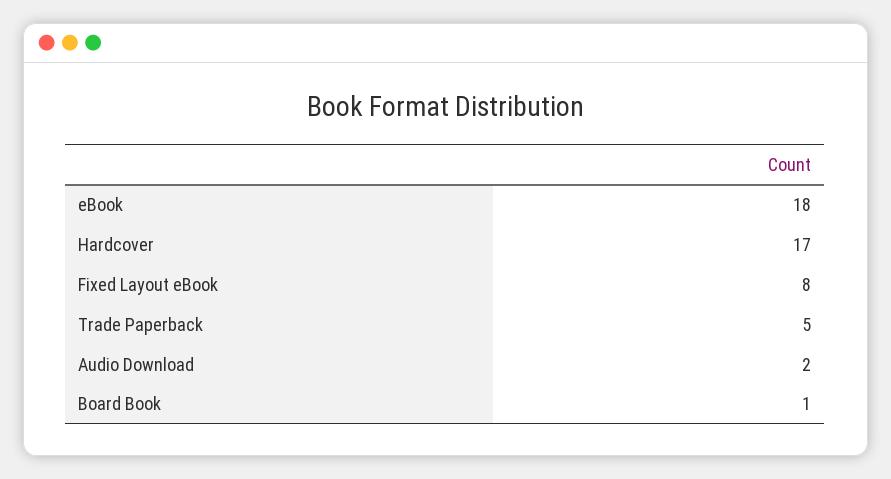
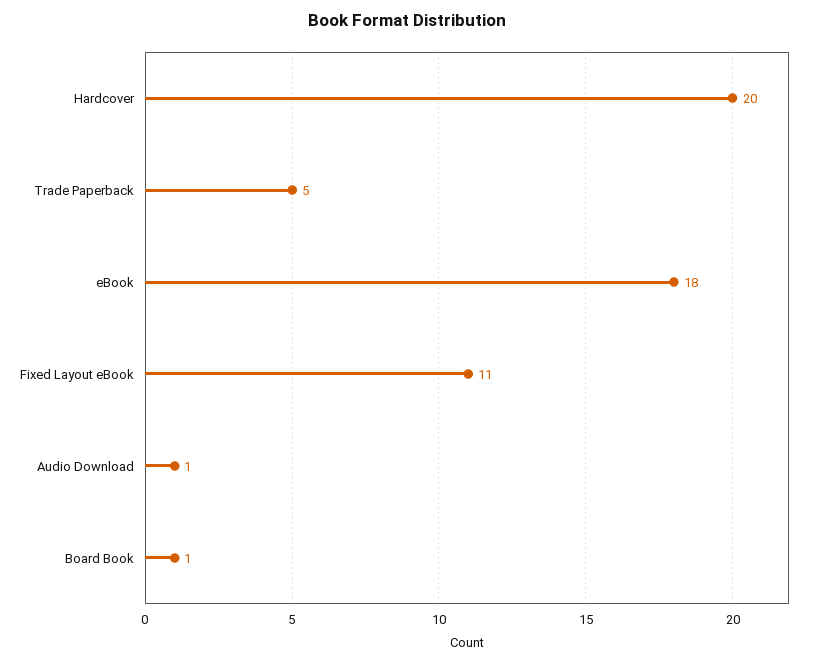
Hardcover: 17 -> 20
Fixed Layout eBook: 8 -> 11
Audio Download: 2 -> 1

